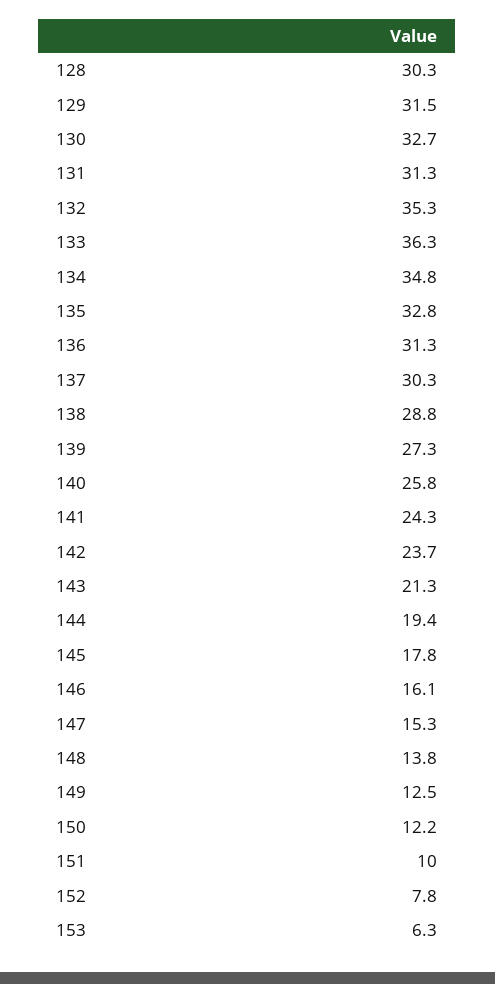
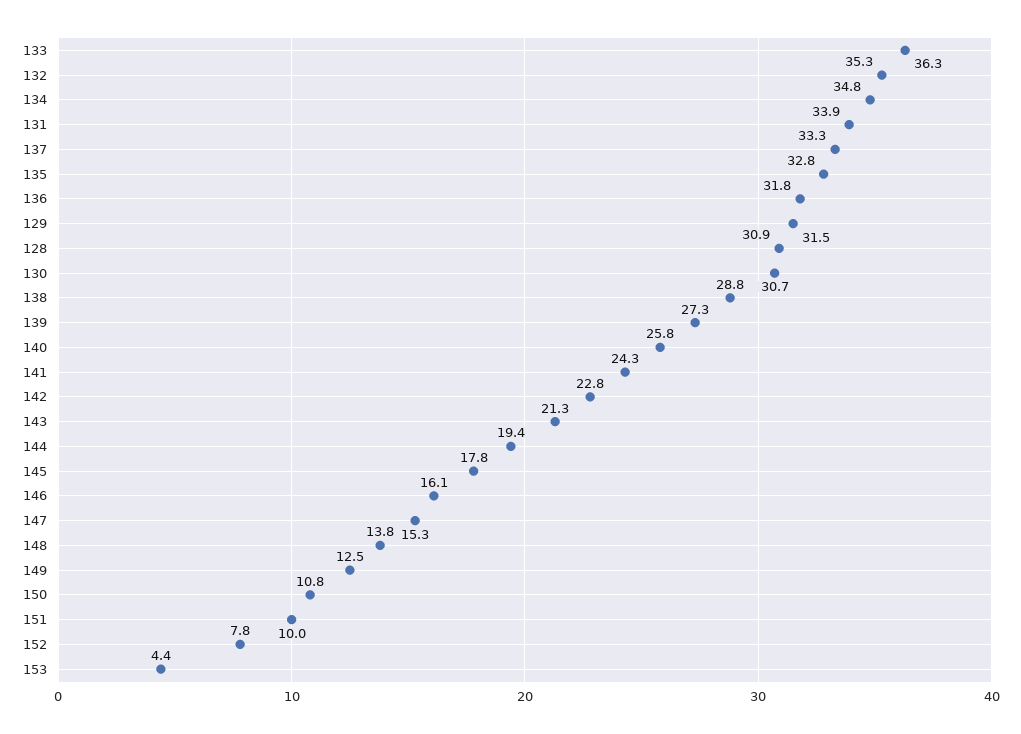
128: 30.3 -> 30.9
130: 32.7 -> 30.7
131: 31.3 -> 33.9
136: 31.3 -> 31.8
137: 30.3 -> 33.3
142: 23.7 -> 22.8
150: 12.2 -> 10.8
153: 6.3 -> 4.4

